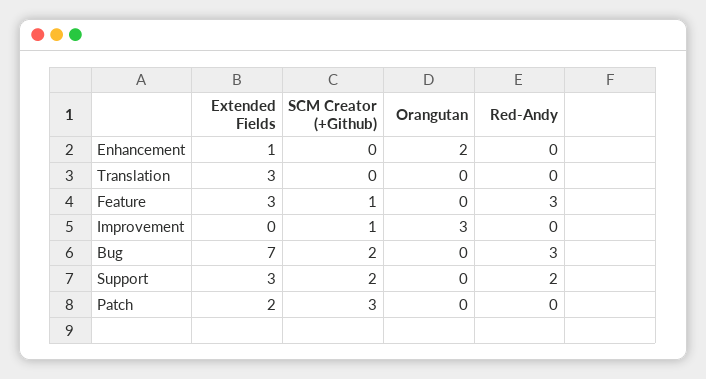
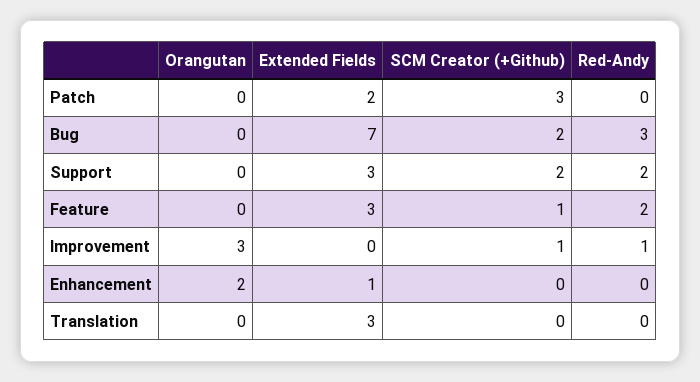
Red-Andy, Feature: 3 -> 2
Red-Andy, Improvement: 0 -> 1

